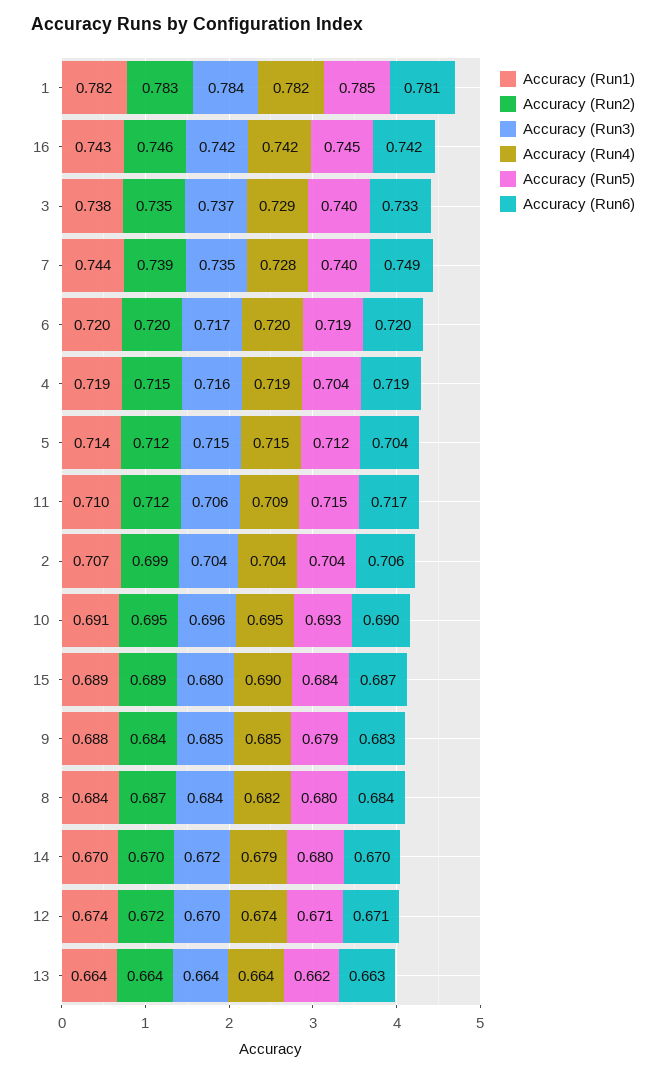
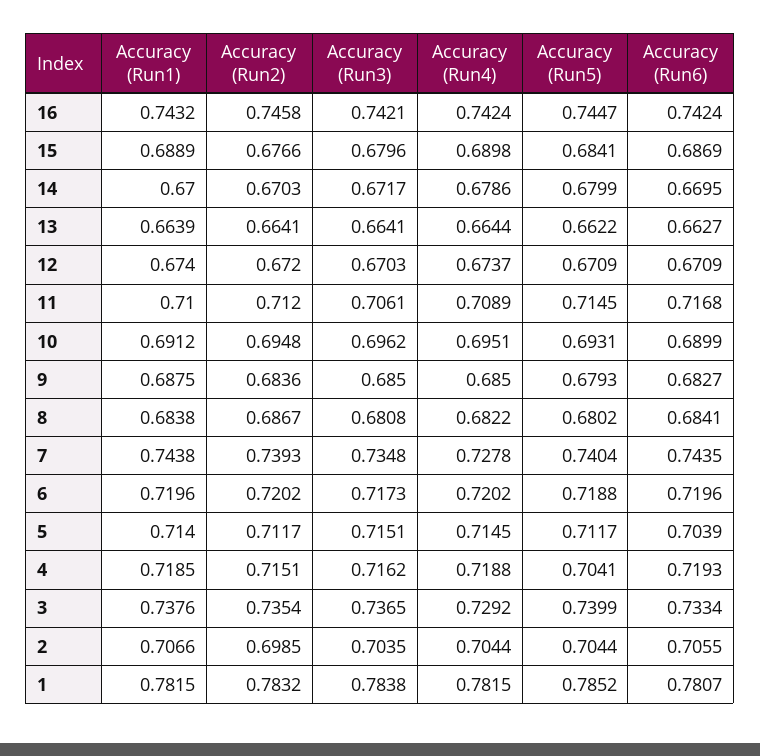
Accuracy (Run6), 7: 0.749 -> 0.7435
Accuracy (Run2), 15: 0.689 -> 0.6766
Accuracy (Run3), 8: 0.684 -> 0.6808

